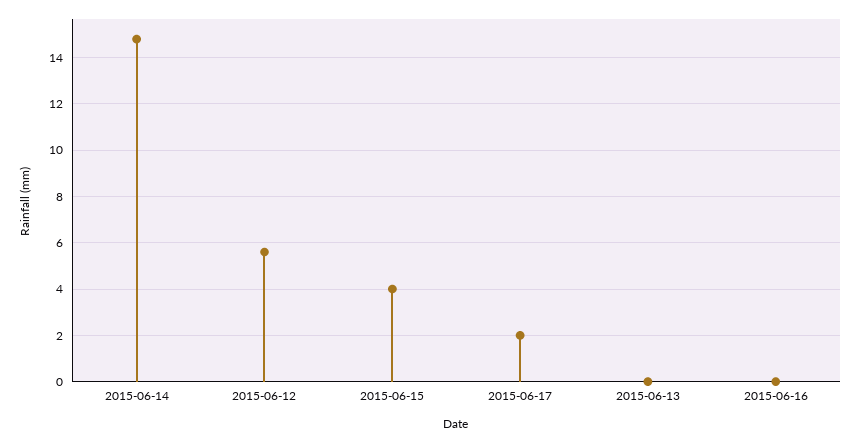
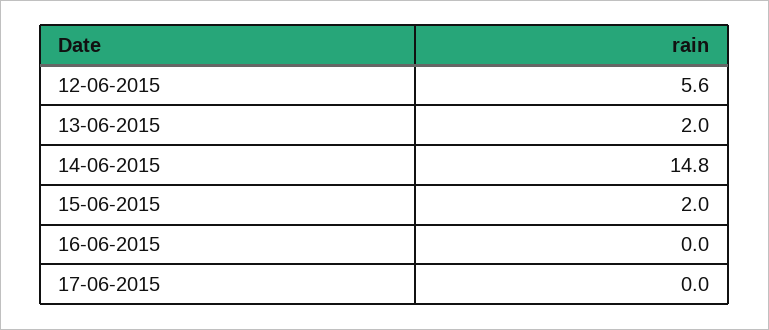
2015-06-15: 4 -> 2
2015-06-17: 2 -> 0
2015-06-13: 0 -> 2

